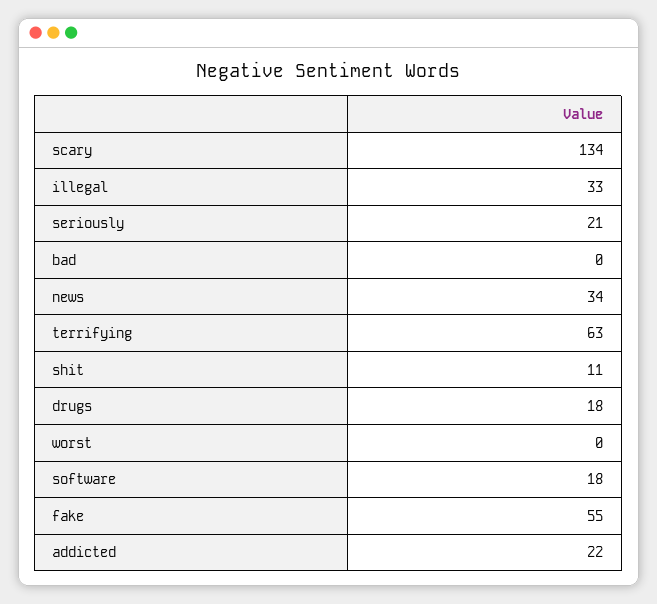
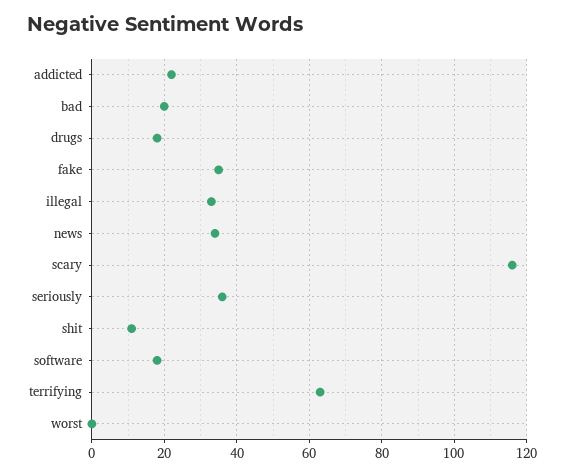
scary: 134 -> 115
seriously: 21 -> 35
bad: 0 -> 20
fake: 55 -> 35

